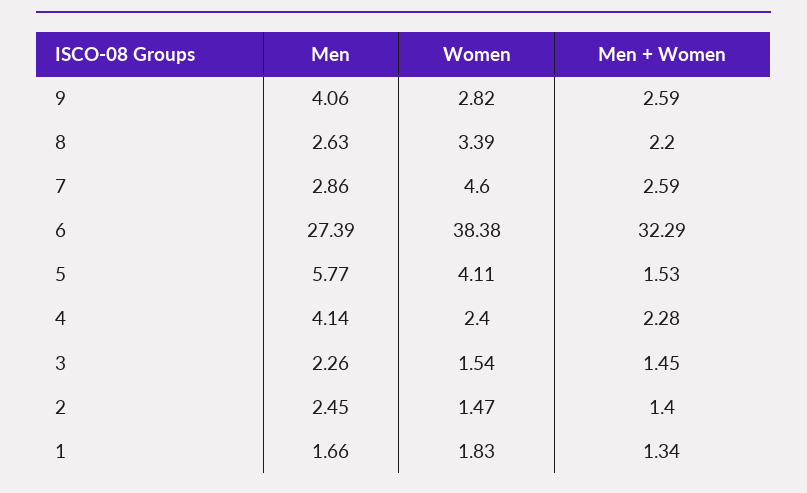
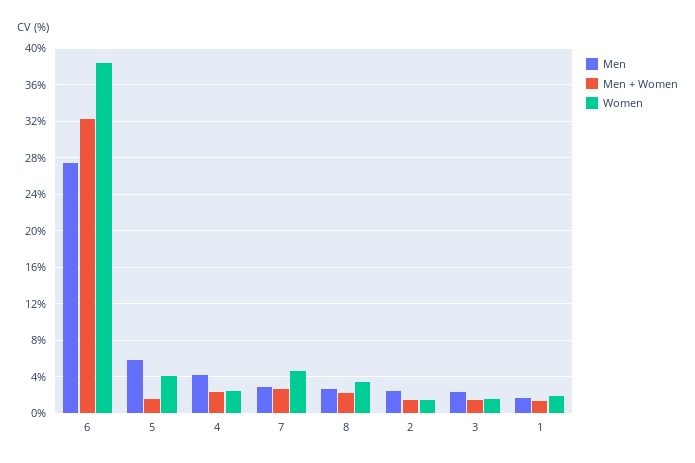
Men, 9: 4.06 -> none
Women, 9: 2.82 -> none
Men + Women, 9: 2.59 -> none

